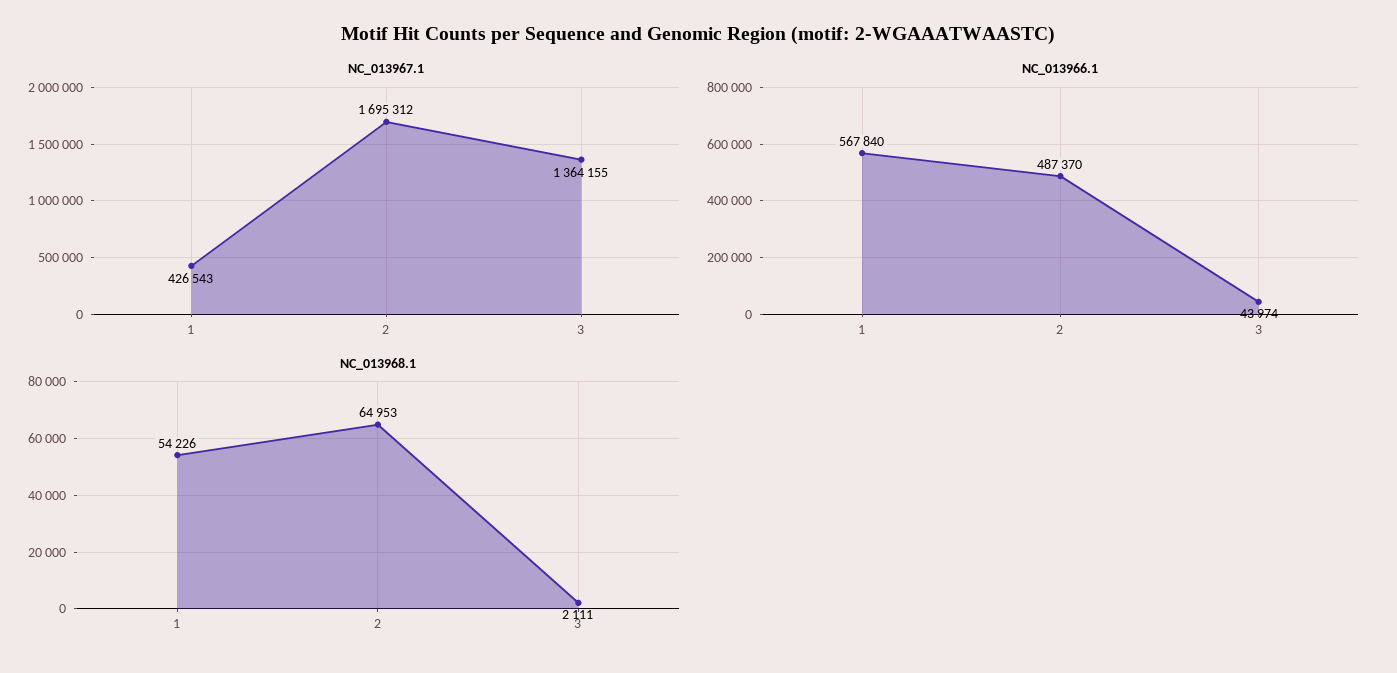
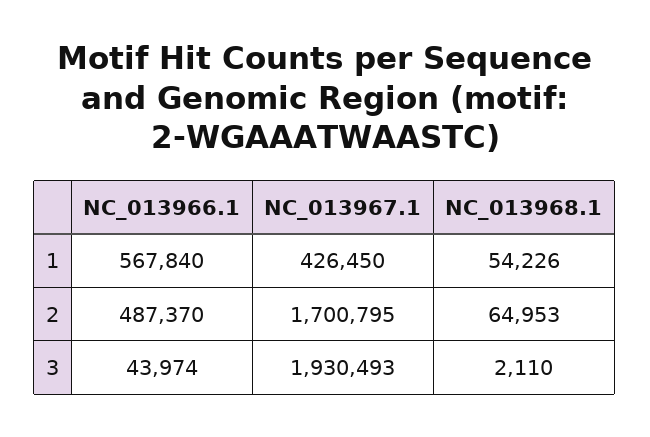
NC_013967.1, 1: 426543 -> 426450
NC_013967.1, 2: 1695312 -> 1700795
NC_013967.1, 3: 1364155 -> 1930493
NC_013968.1, 3: 2111 -> 2110

